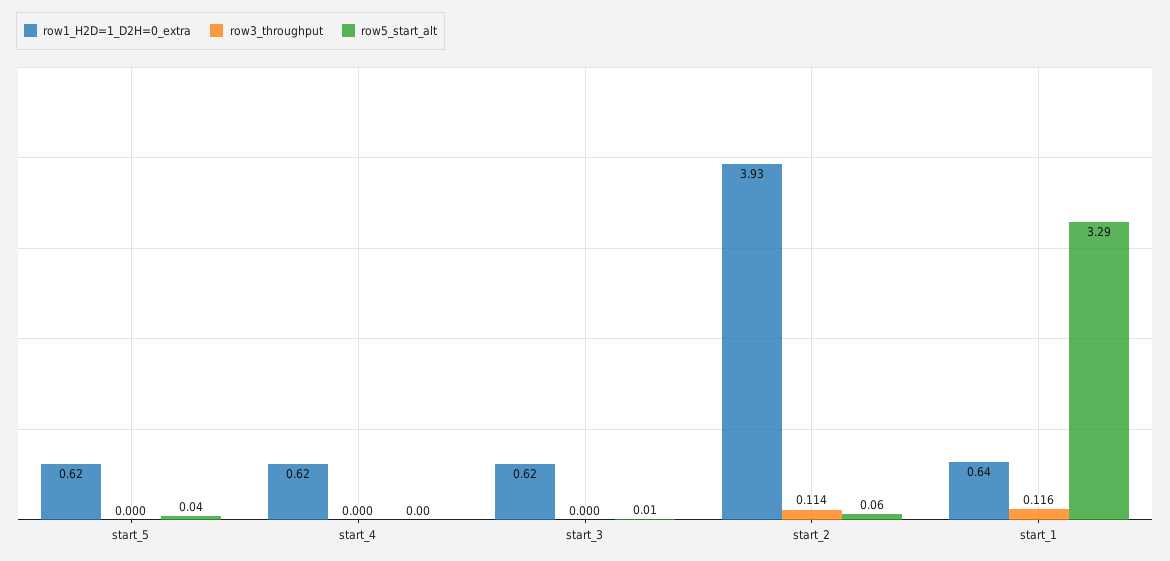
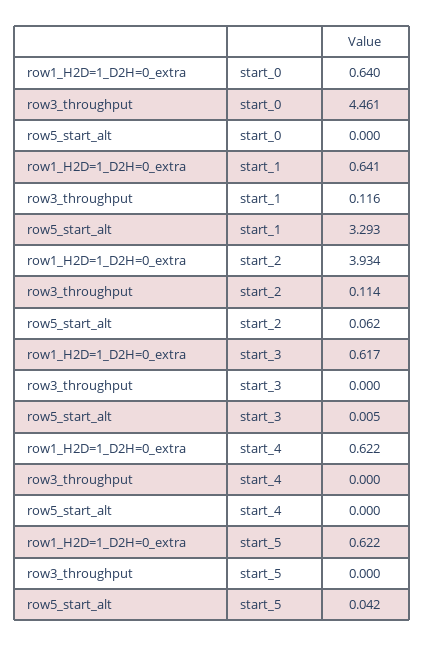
row1_H2D=1_D2H=0_extra, start_0: none -> 0.64
row3_throughput, start_0: none -> 4.461
row5_start_alt, start_0: none -> 0

